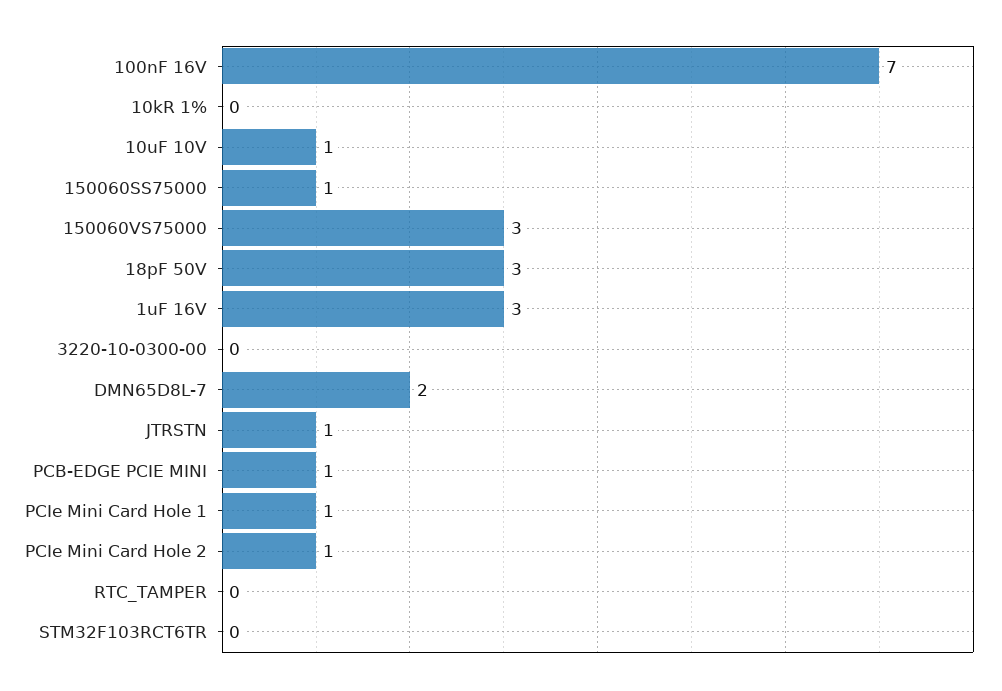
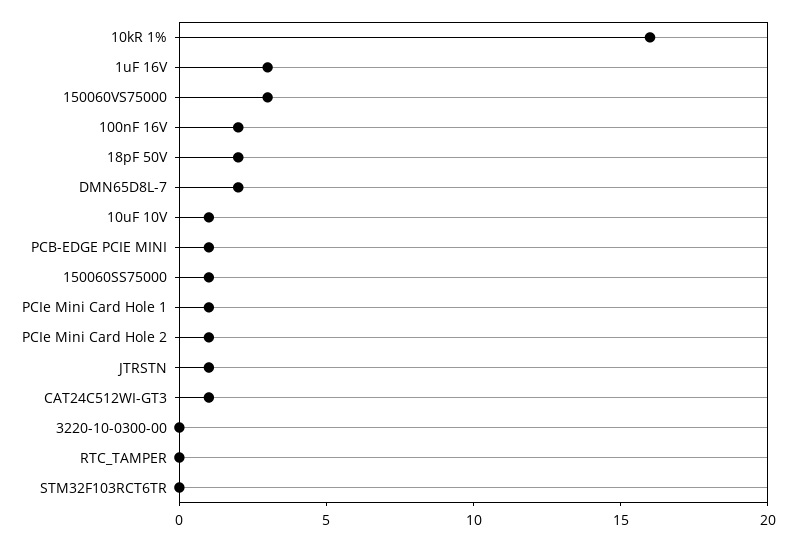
100nF 16V: 7 -> 2
10kR 1%: 0 -> 16
18pF 50V: 3 -> 2
CAT24C512WI-GT3: none -> 1

